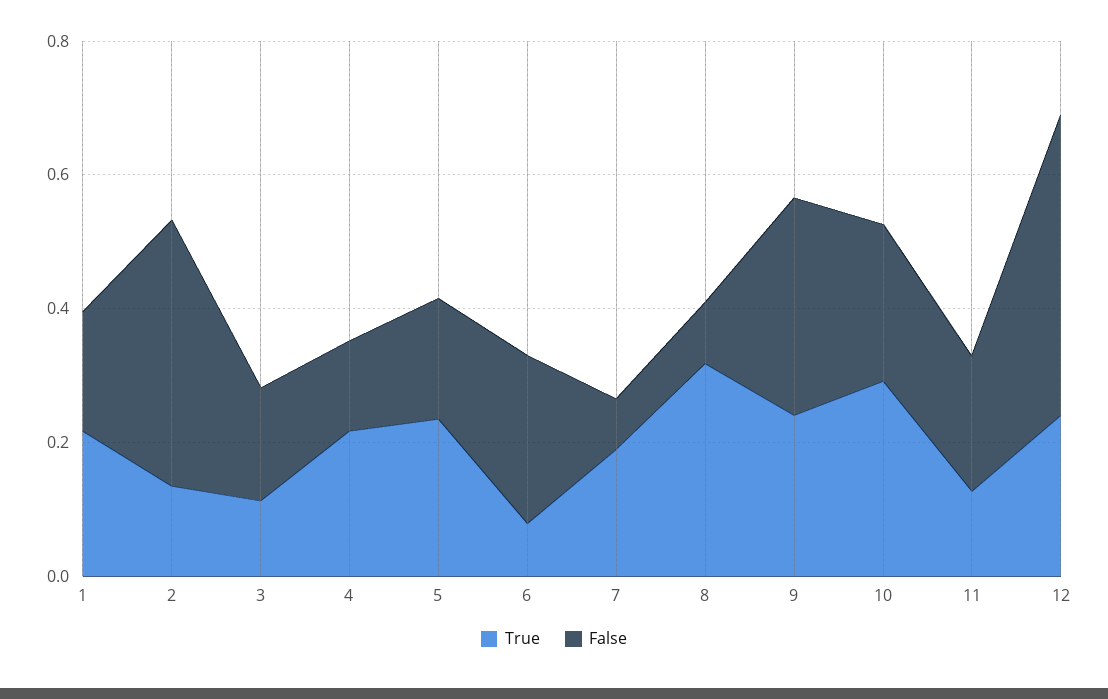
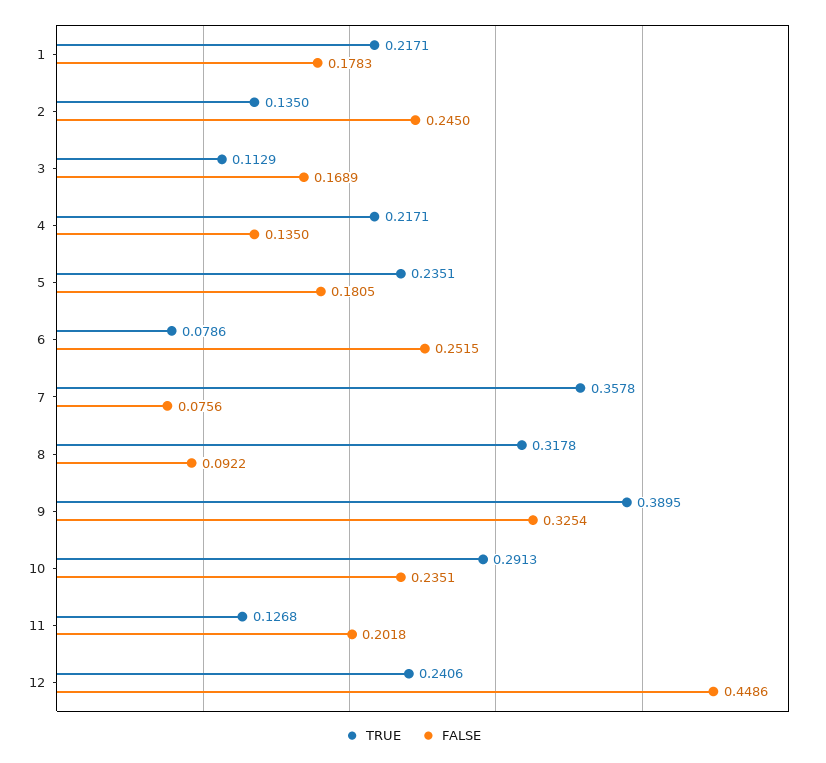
False, 2: 0.4 -> 0.245
True, 7: 0.2 -> 0.3578
True, 9: 0.25 -> 0.3895

